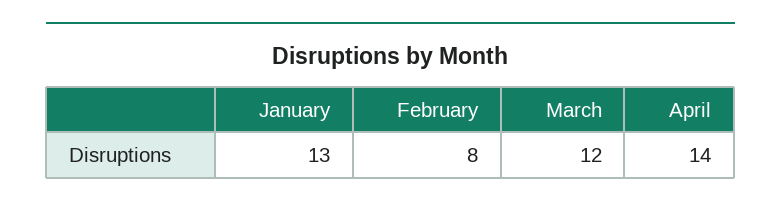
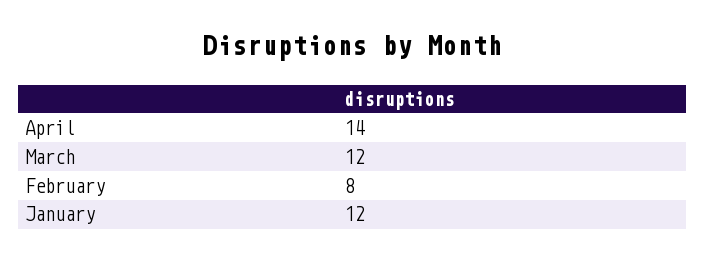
January: 13 -> 12

